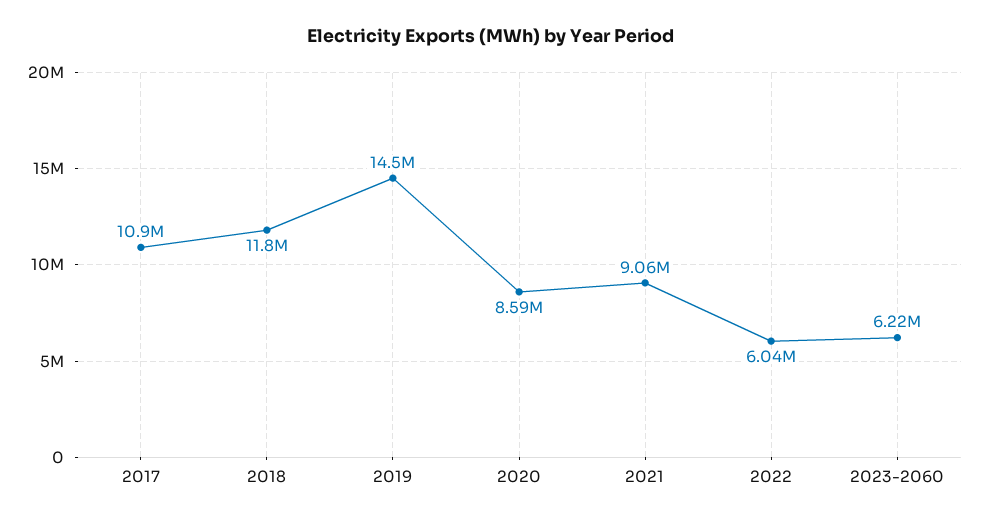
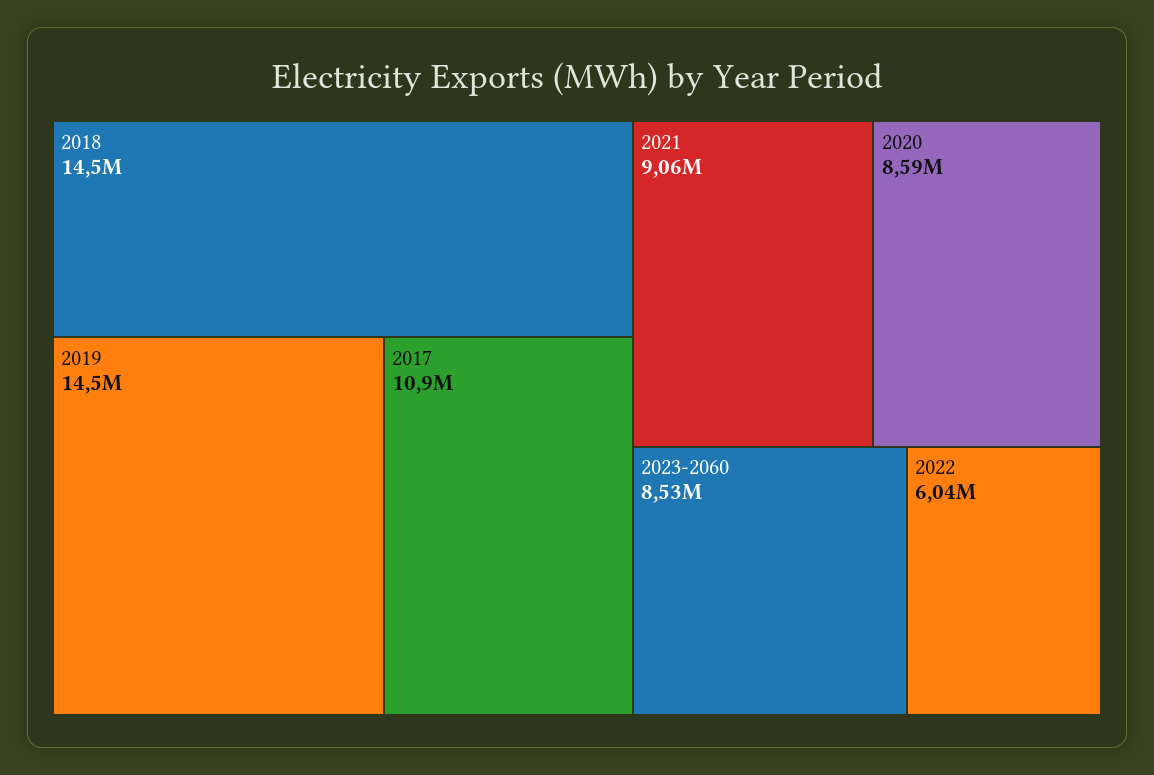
2018: 11800000 -> 14500000
2023-2060: 6220000 -> 8530000

